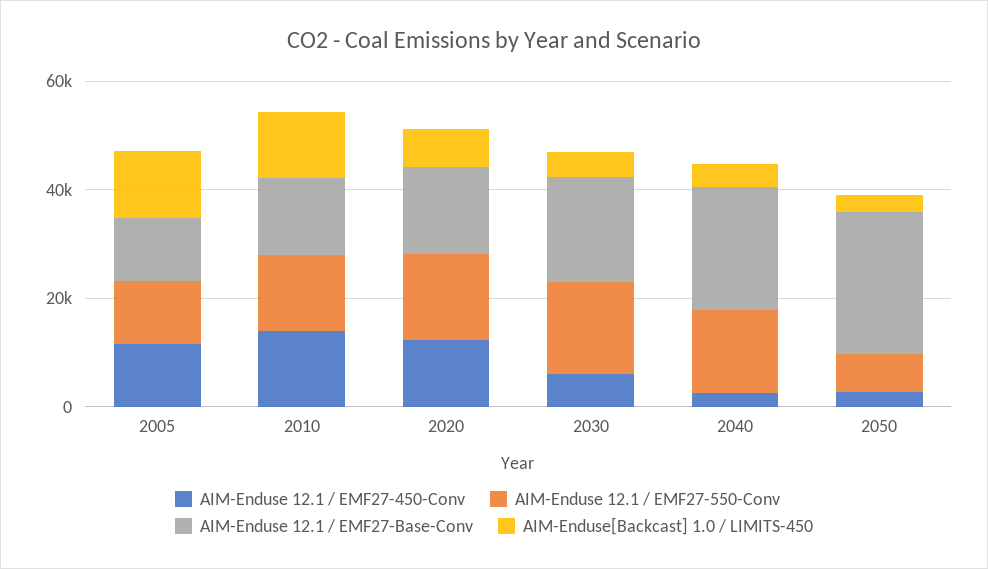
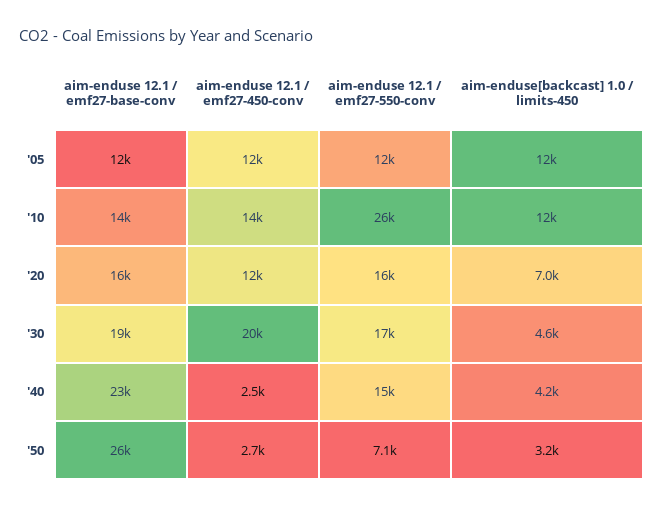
AIM-Enduse 12.1 / EMF27-550-Conv, 2010: 15000 -> 26000
AIM-Enduse 12.1 / EMF27-450-Conv, 2030: 5000 -> 20000

